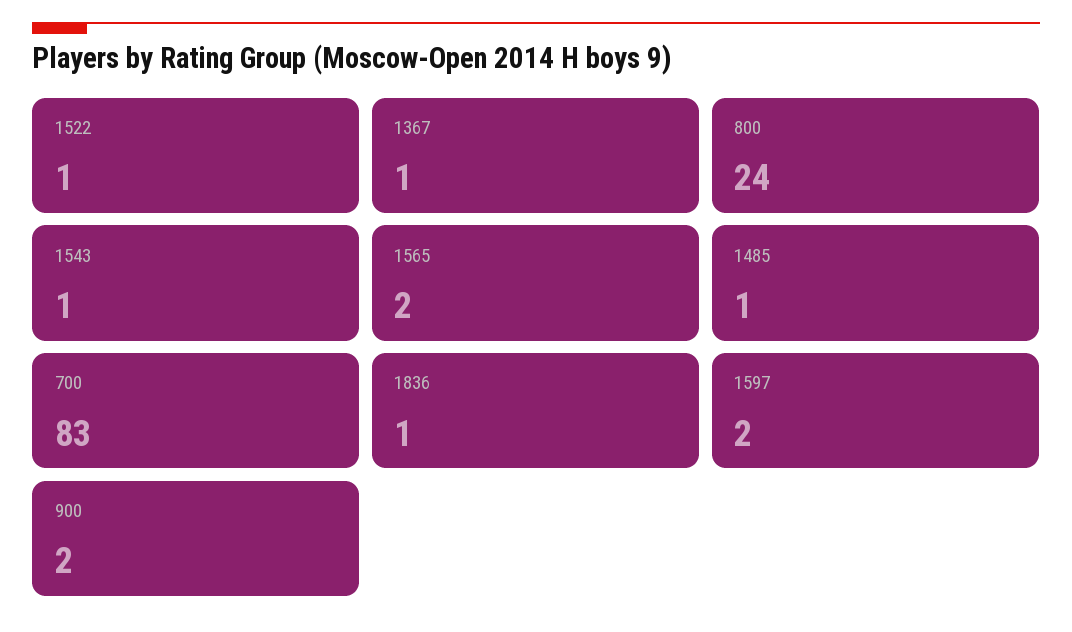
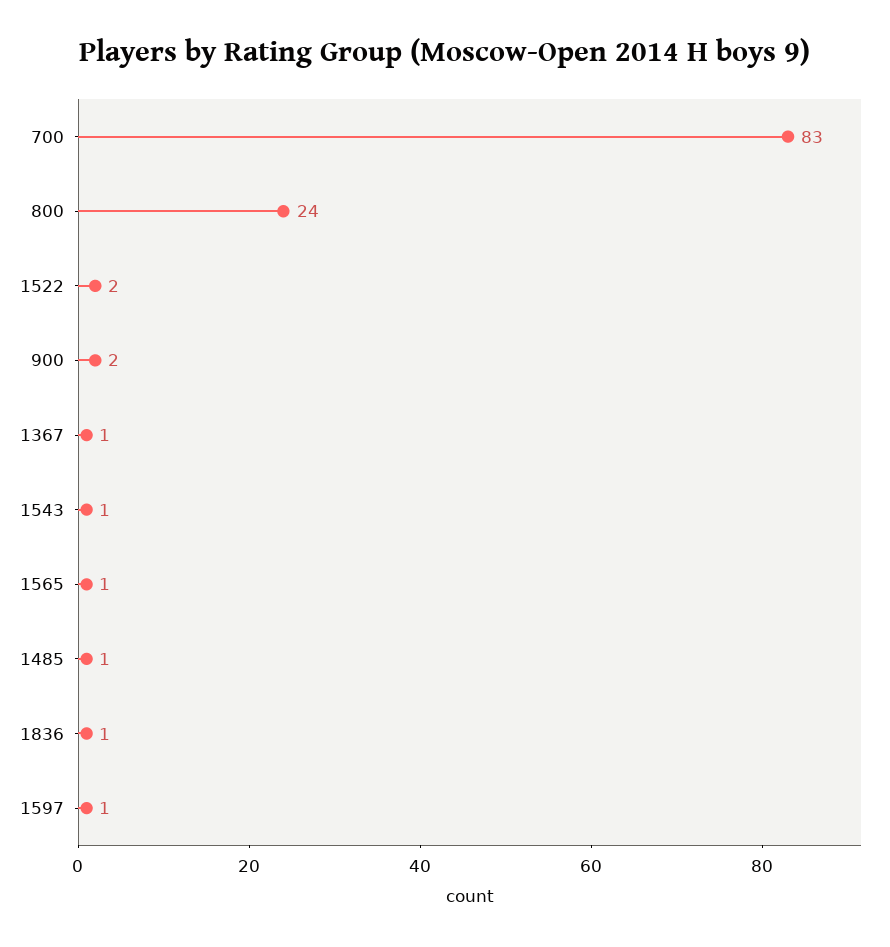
1522: 1 -> 2
1565: 2 -> 1
1597: 2 -> 1

